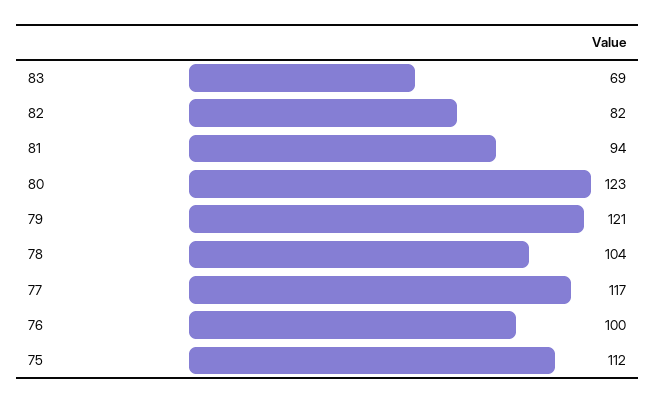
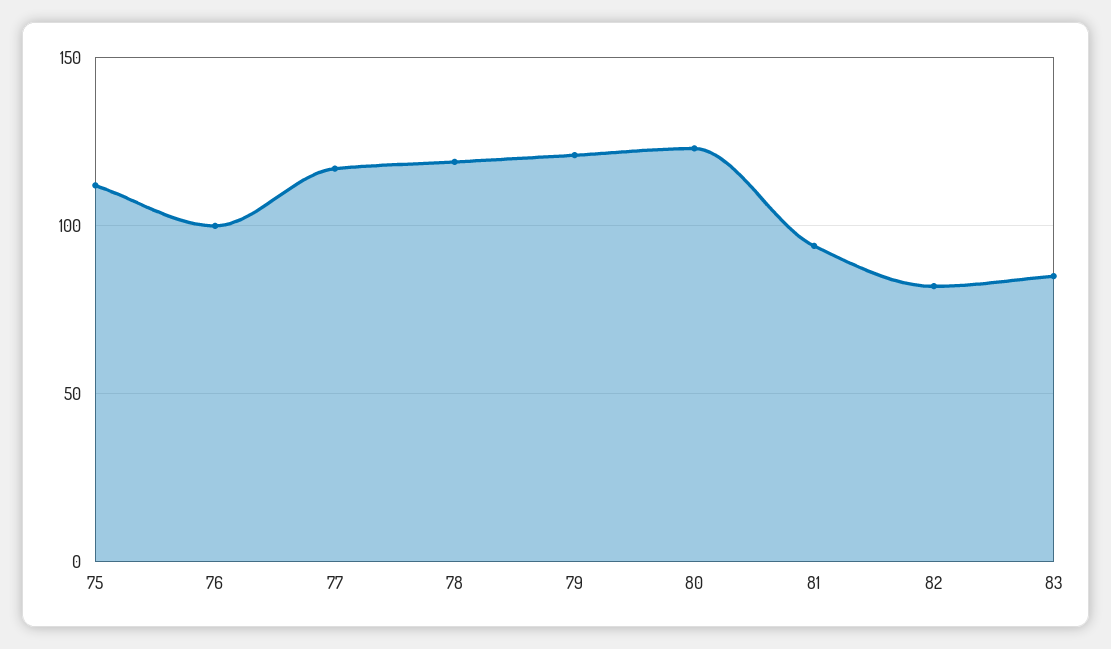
83: 69 -> 85
78: 104 -> 120

